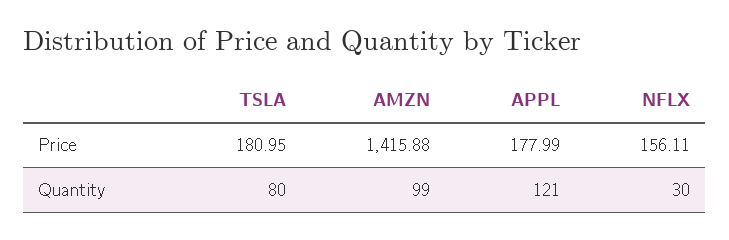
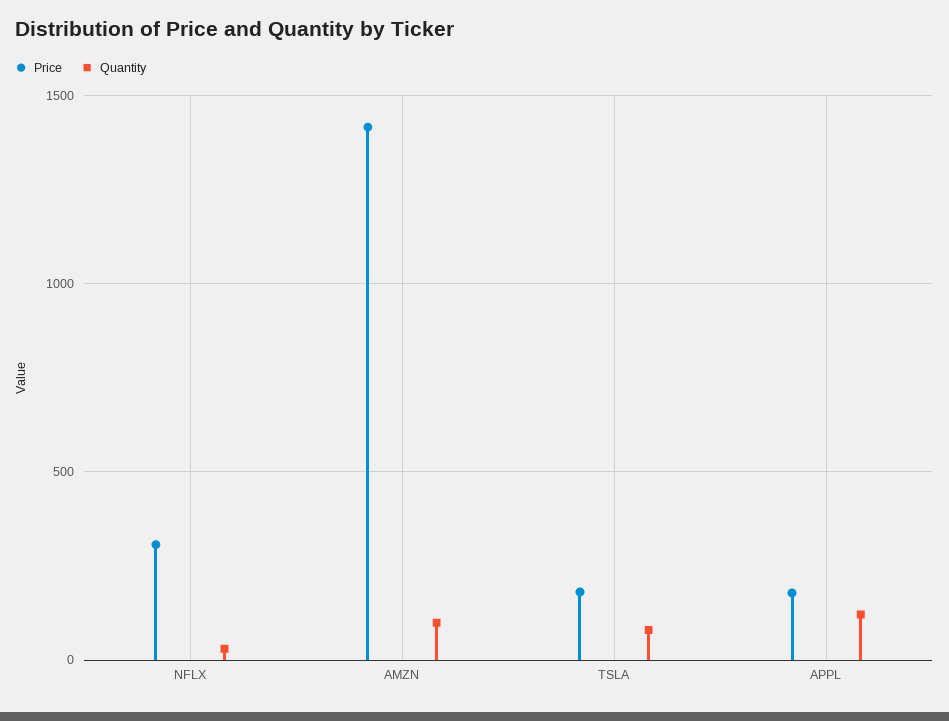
Price, NFLX: 156.11 -> 300

